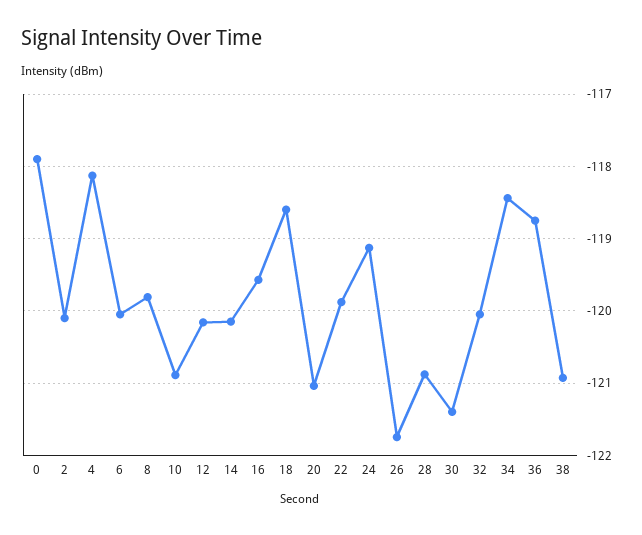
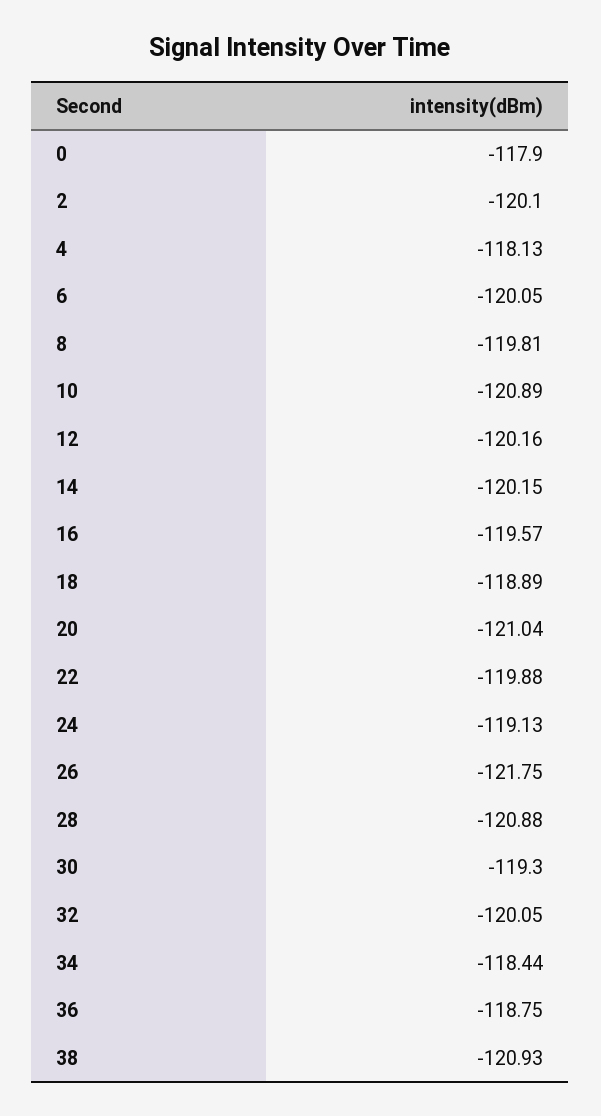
18: -118.6 -> -118.89
30: -121.4 -> -119.3

